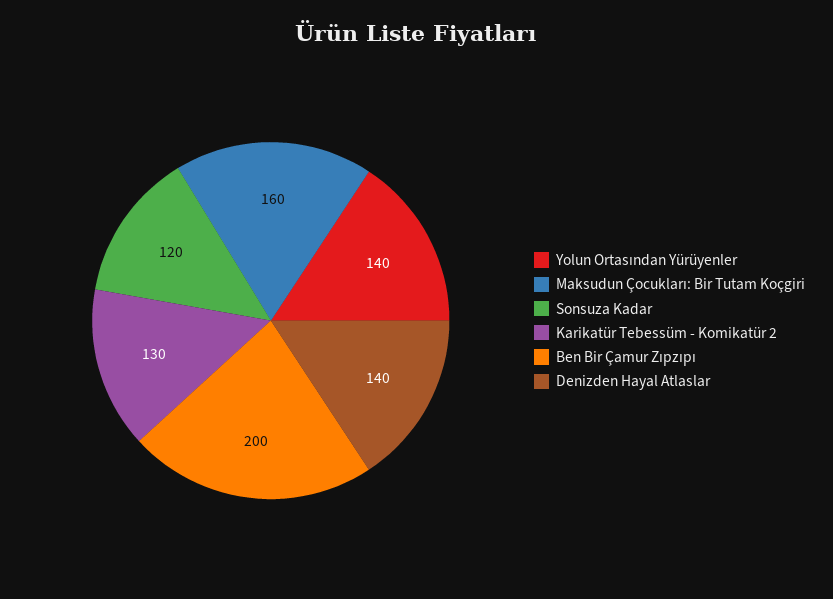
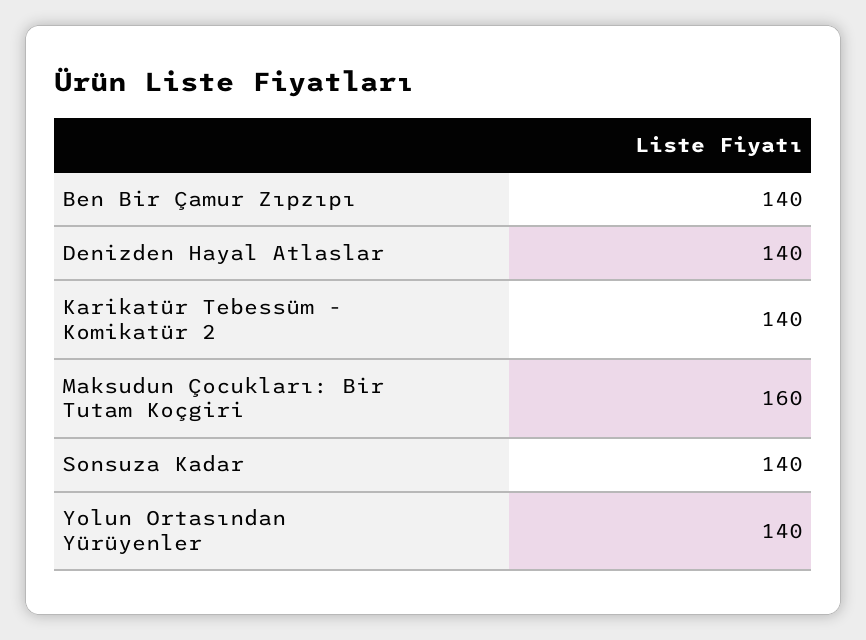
Sonsuza Kadar: 120 -> 140
Karikatür Tebessüm - Komikatür 2: 130 -> 140
Ben Bir Çamur Zıpzıpı: 200 -> 140

